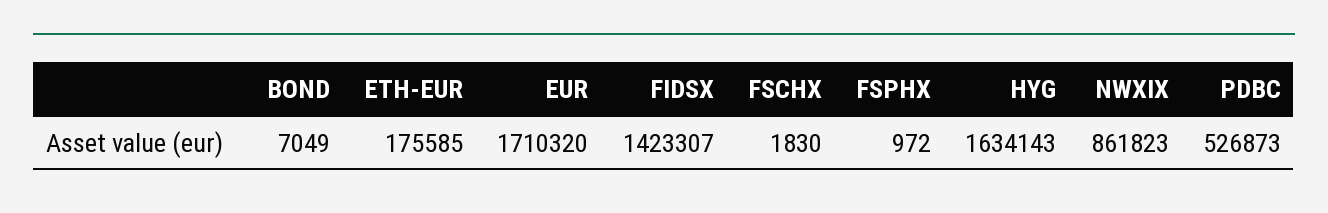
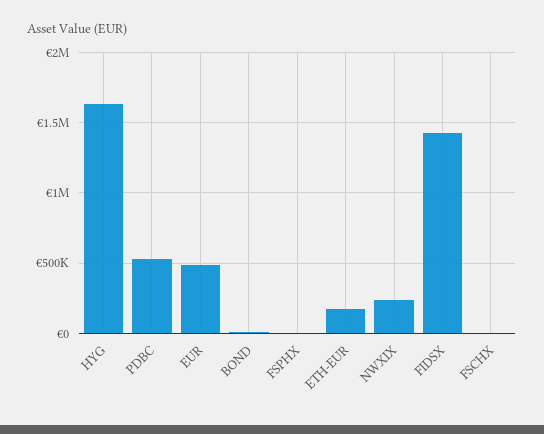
EUR: 1710320 -> 500000
NWXIX: 861823 -> 250000

